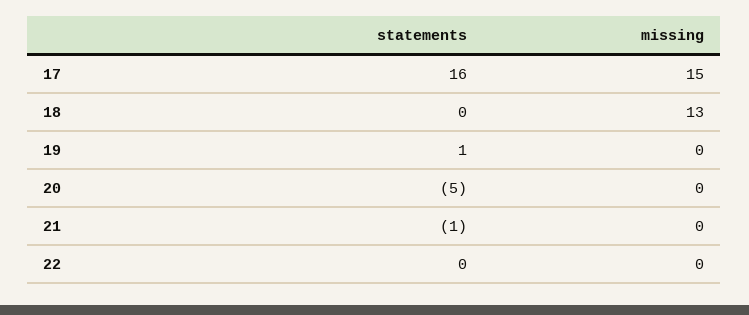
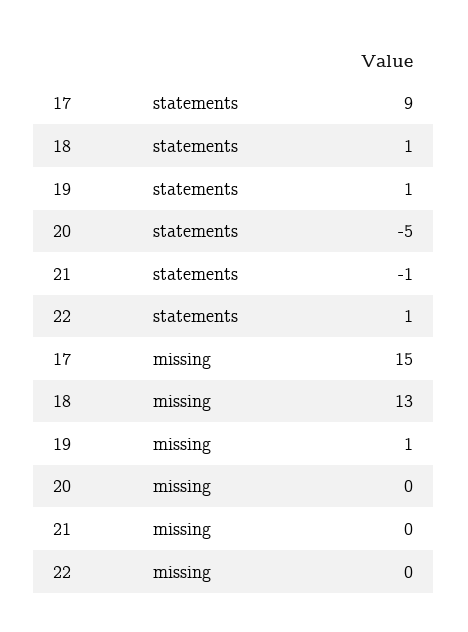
statements, 17: 16 -> 9
statements, 18: 0 -> 1
missing, 19: 0 -> 1
statements, 22: 0 -> 1

